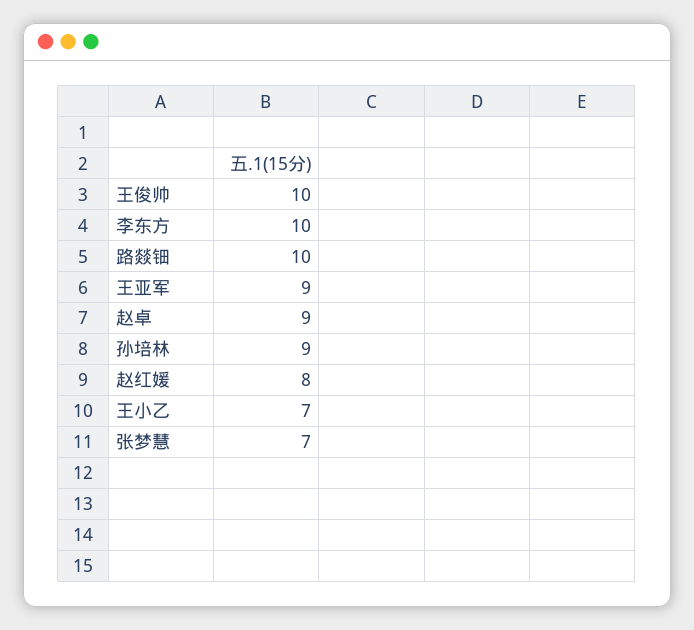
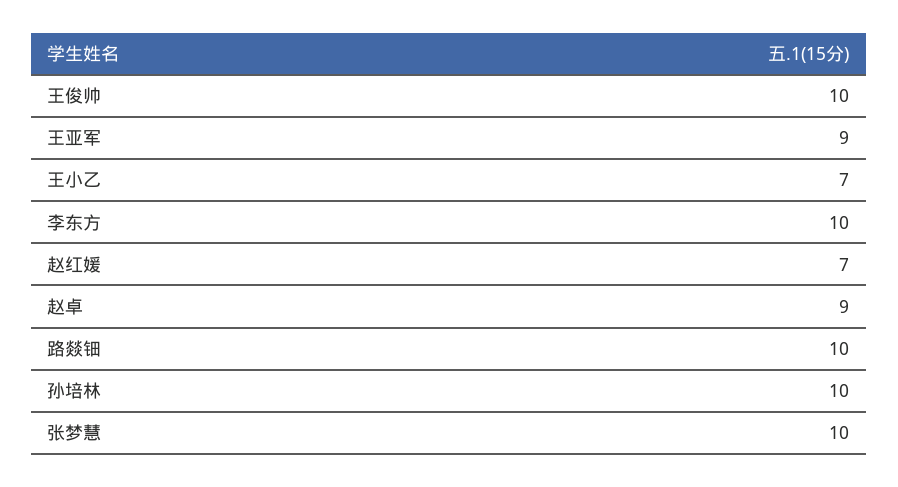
孙培林: 9 -> 10
赵红媛: 8 -> 7
张梦慧: 7 -> 10

